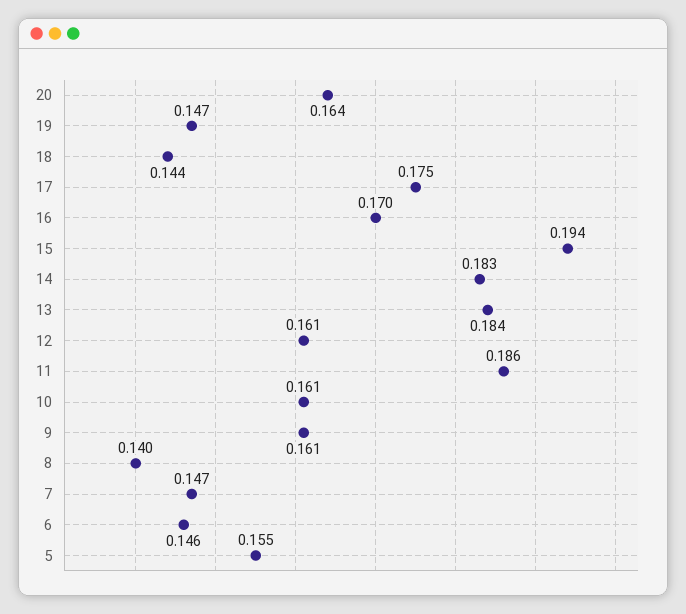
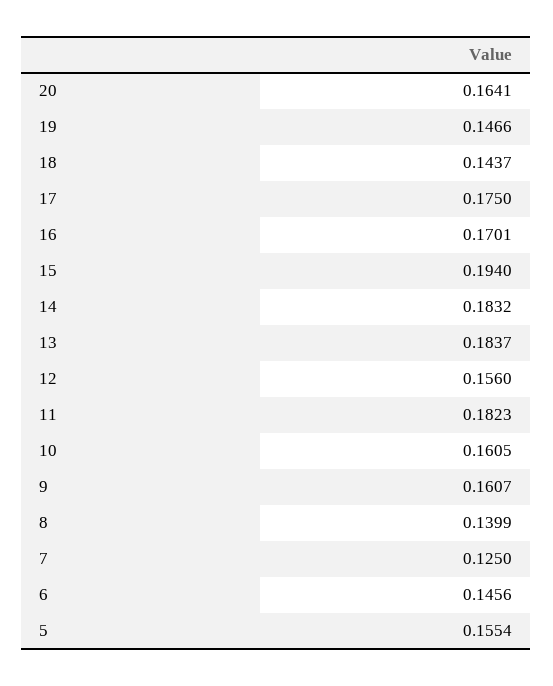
12: 0.161 -> 0.156
11: 0.186 -> 0.1823
7: 0.147 -> 0.125

